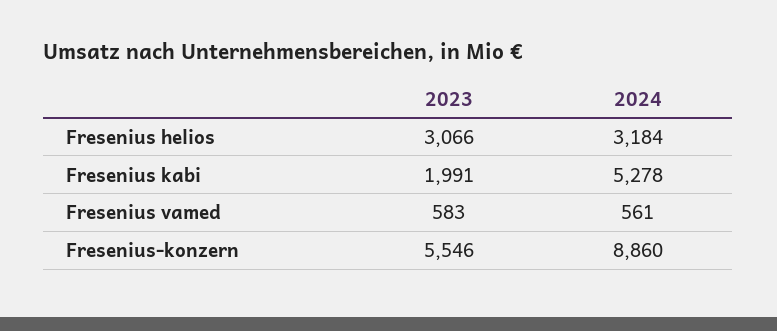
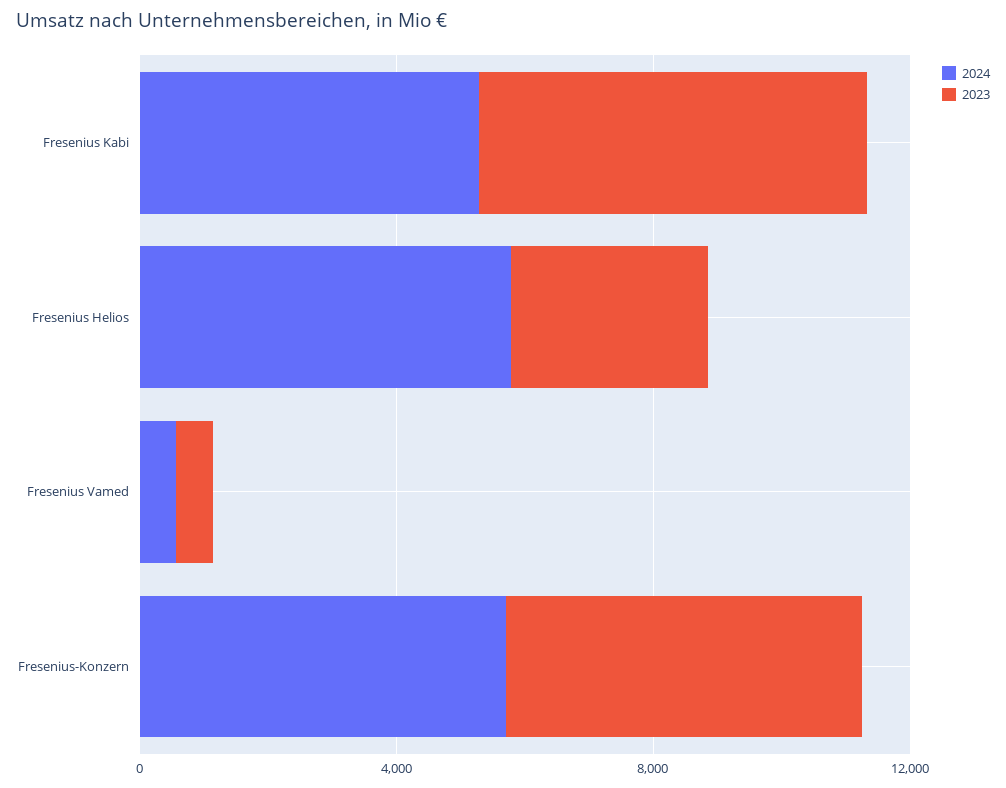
2024, Fresenius helios: 3184 -> 6000
2023, Fresenius kabi: 1991 -> 6000
2024, Fresenius-konzern: 8860 -> 6000

